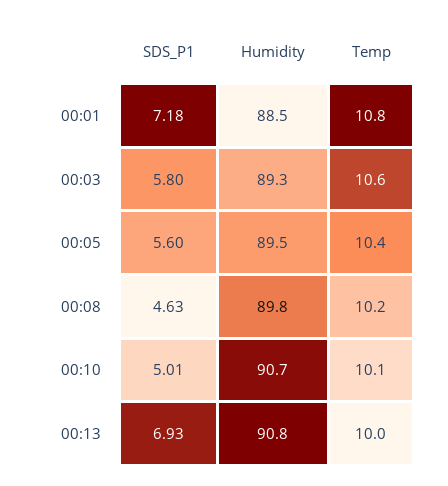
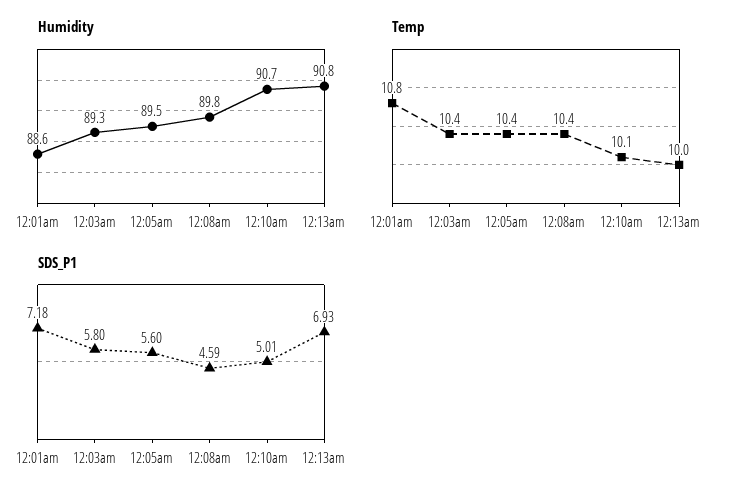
Humidity, 00:01: 88.5 -> 88.6
Temp, 00:03: 10.6 -> 10.4
SDS_P1, 00:08: 4.63 -> 4.59
Temp, 00:08: 10.2 -> 10.4

